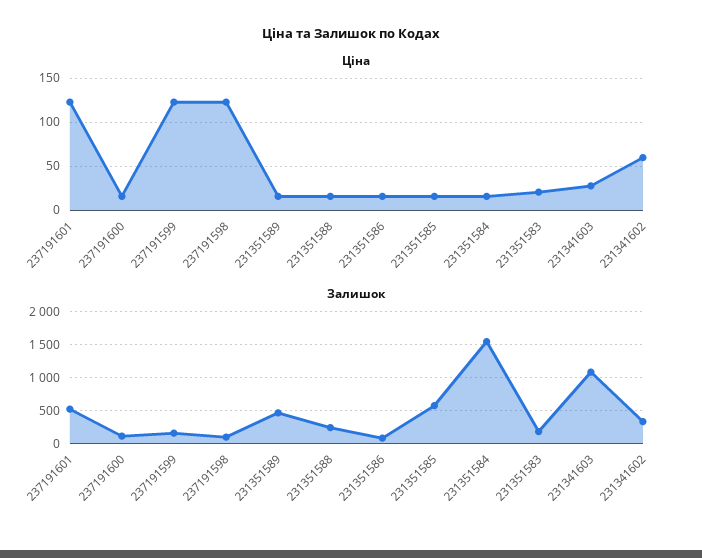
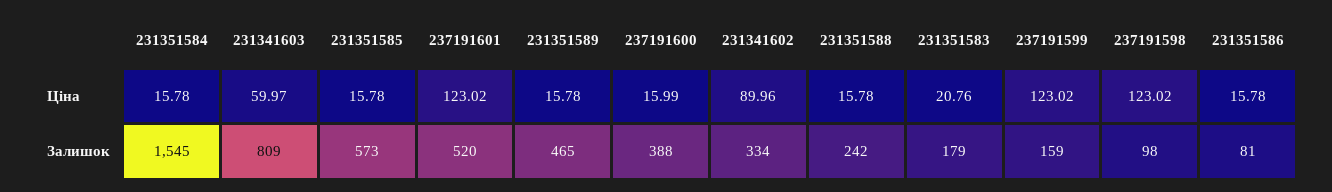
Ціна, 231341603: 30 -> 59.97
Ціна, 231341602: 60 -> 89.96
Залишок, 237191600: 100 -> 388
Залишок, 231341603: 1100 -> 809

